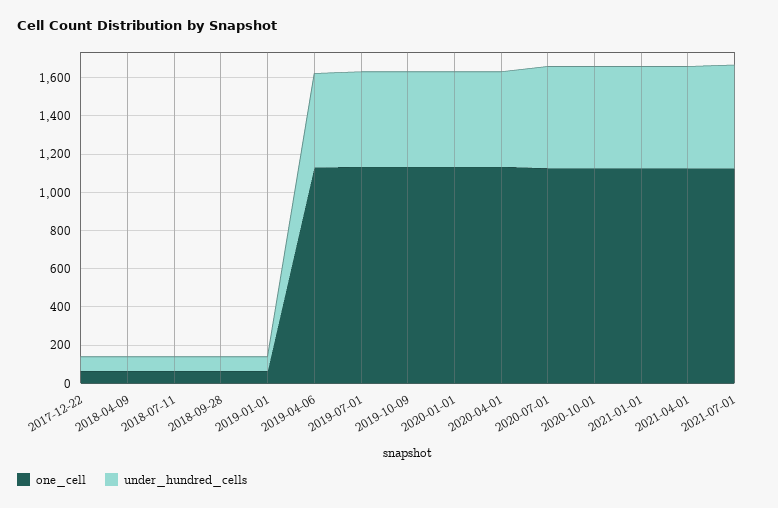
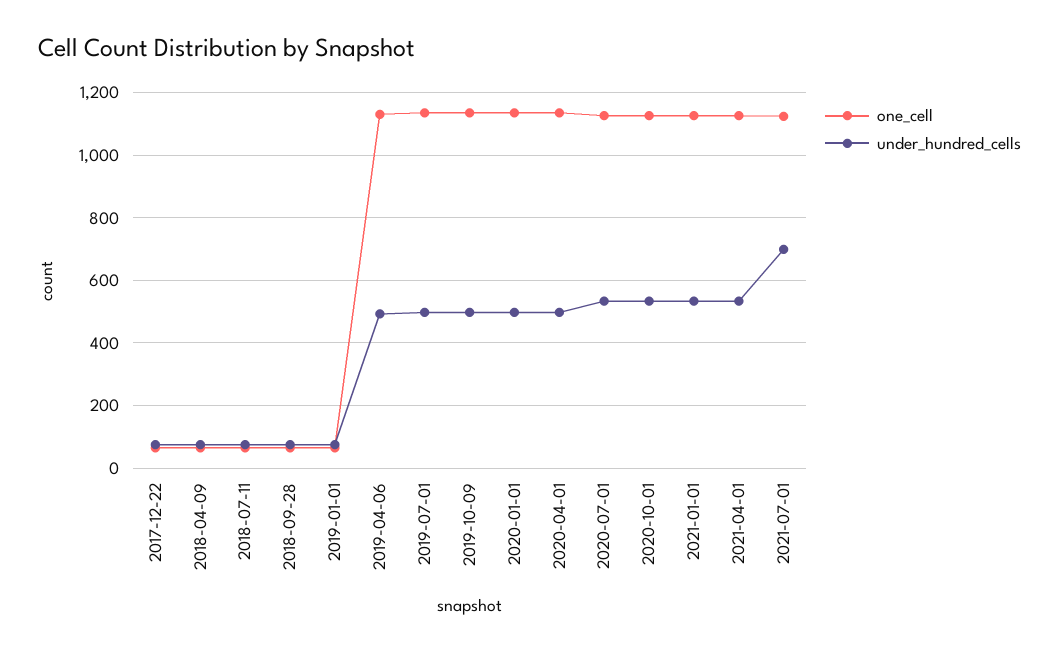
under_hundred_cells, 2021-07-01: 550 -> 700

